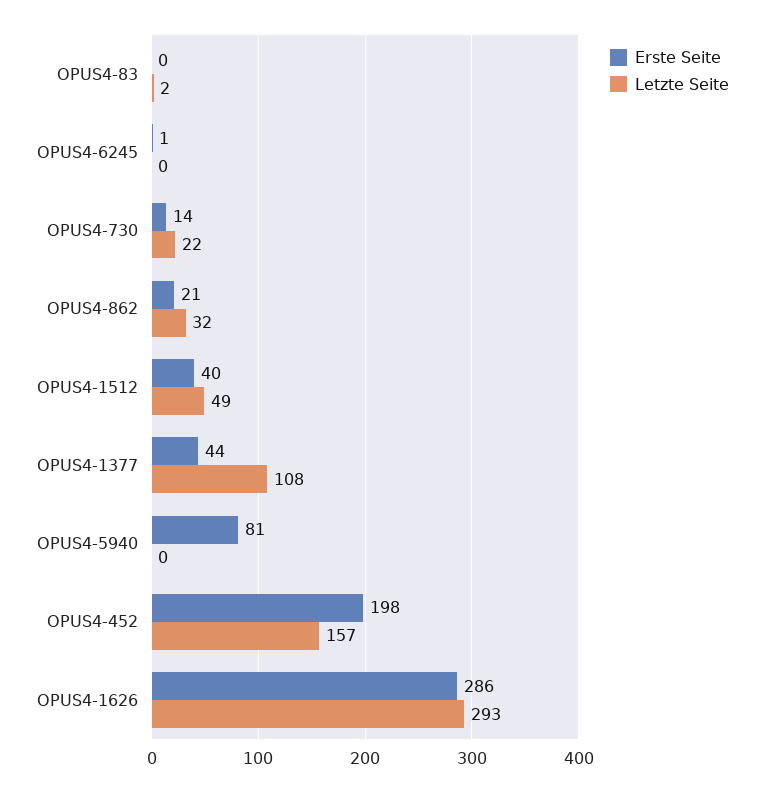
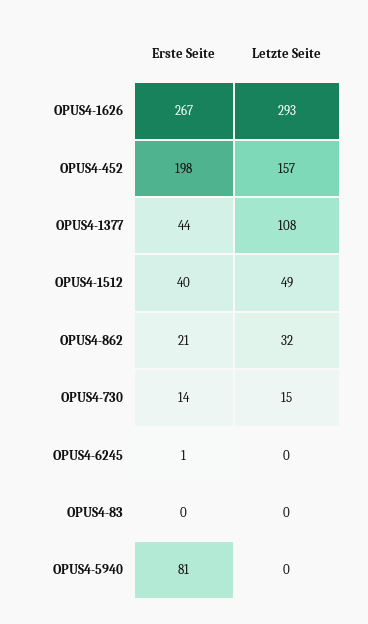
Letzte Seite, OPUS4-83: 2 -> 0
Letzte Seite, OPUS4-730: 22 -> 15
Erste Seite, OPUS4-1626: 286 -> 267

